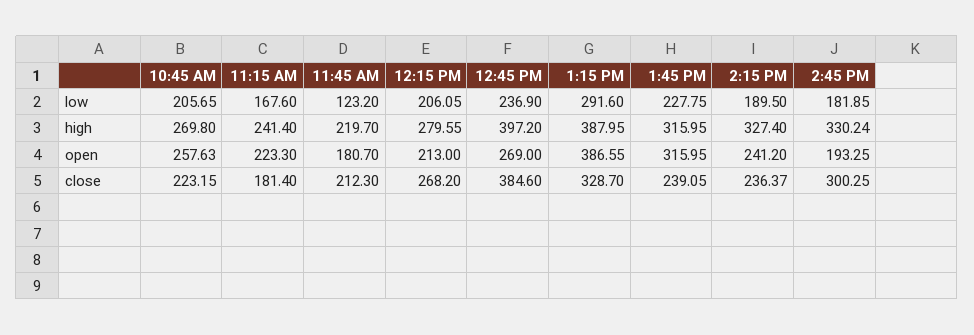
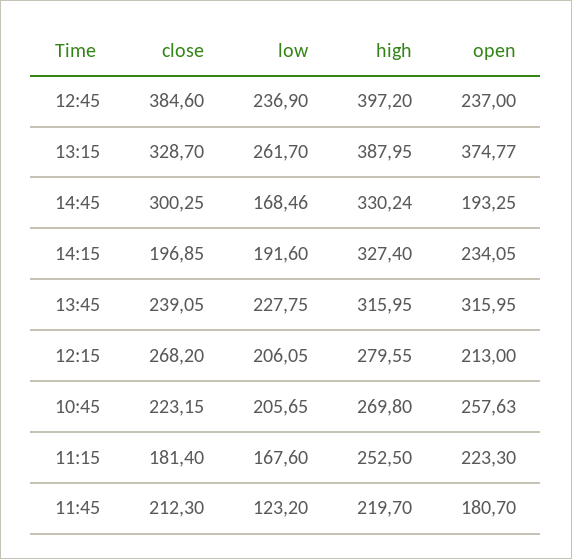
1:15 PM, low: 291.6 -> 261.7
2:15 PM, low: 189.5 -> 191.6
2:45 PM, low: 181.85 -> 168.46
11:15 AM, high: 241.4 -> 252.5
12:45 PM, open: 269 -> 237
1:15 PM, open: 386.55 -> 374.77
2:15 PM, open: 241.2 -> 234.05
2:15 PM, close: 236.37 -> 196.85

